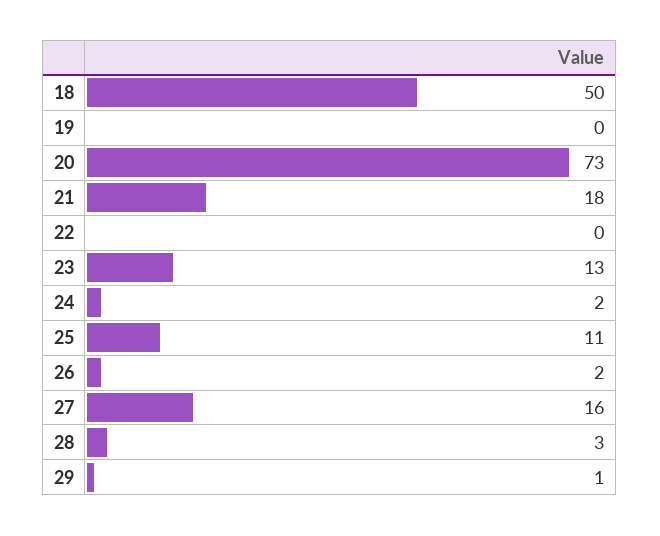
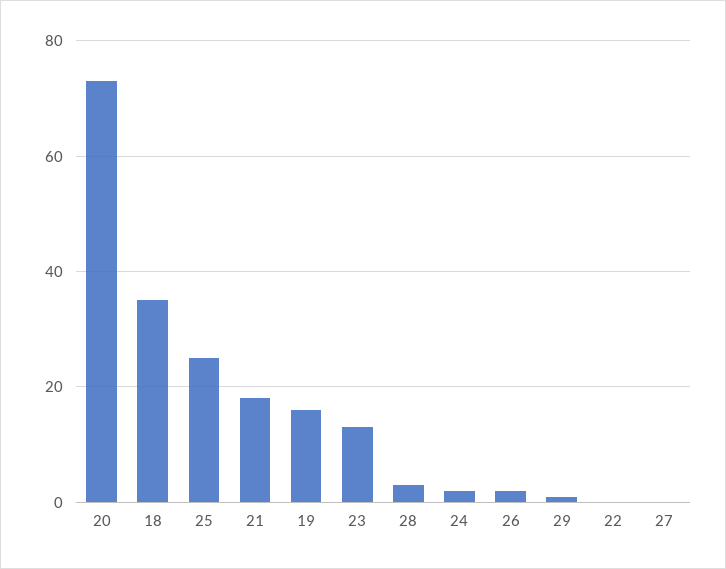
18: 50 -> 35
19: 0 -> 15
25: 11 -> 25
27: 16 -> 0

